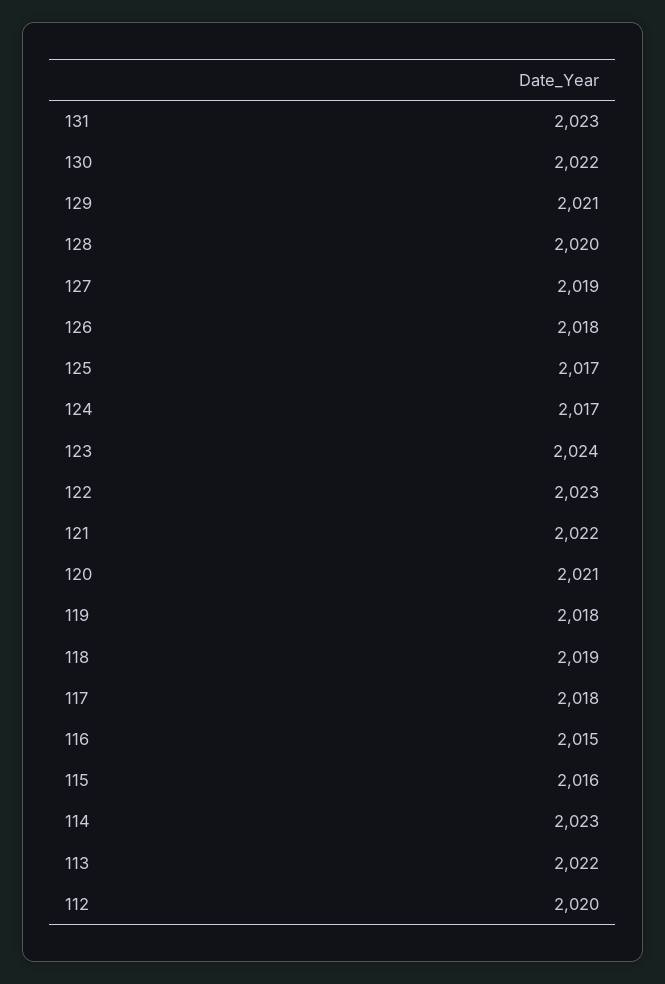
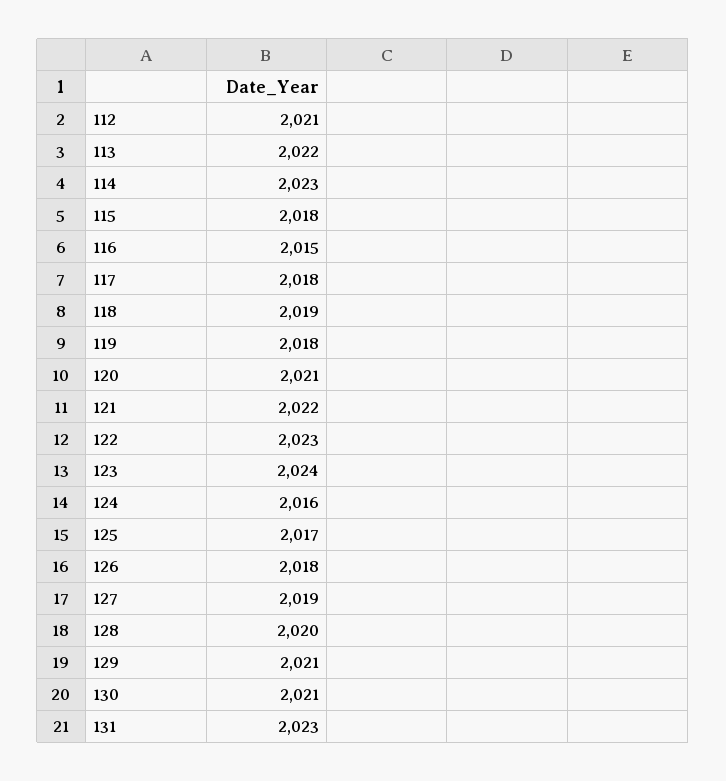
130: 2022 -> 2021
124: 2017 -> 2016
115: 2016 -> 2018
112: 2020 -> 2021

